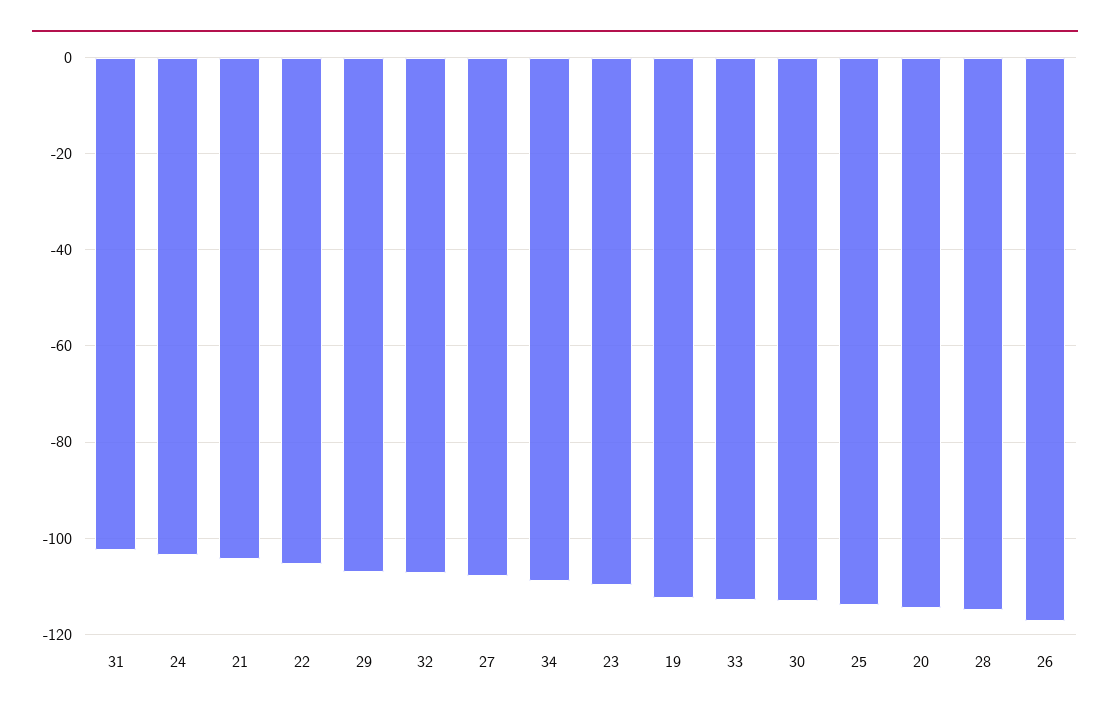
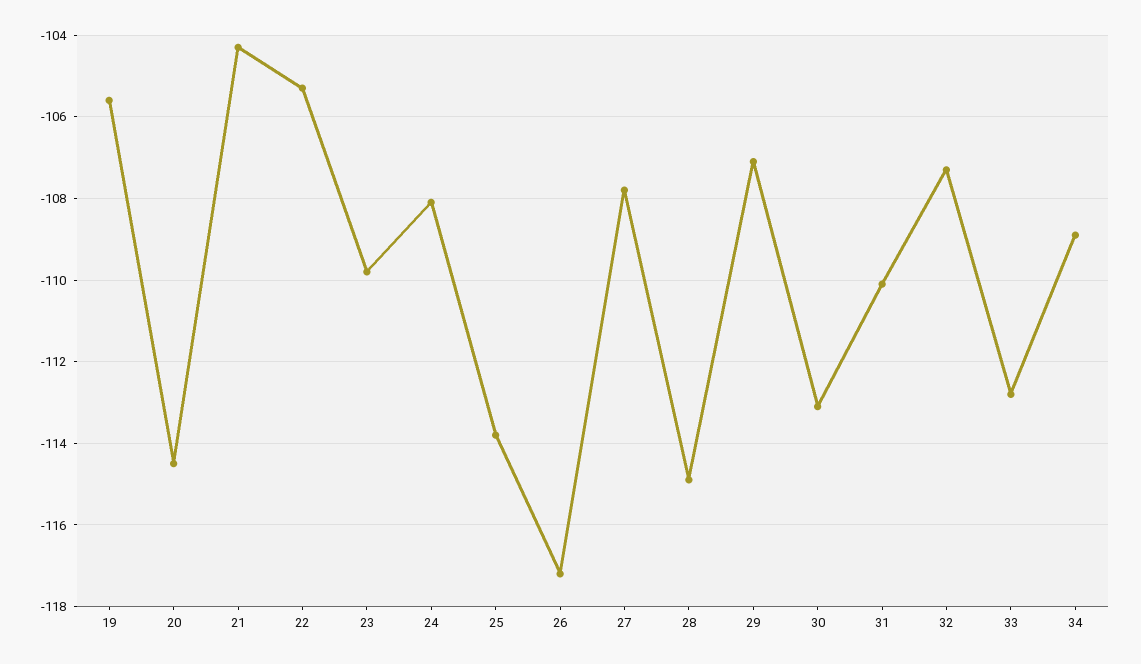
31: -102 -> -110
24: -104 -> -108
19: -112 -> -105.5

